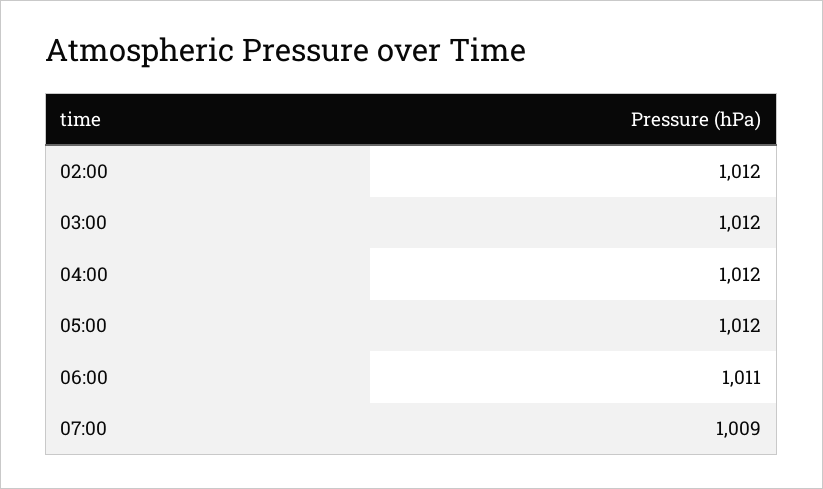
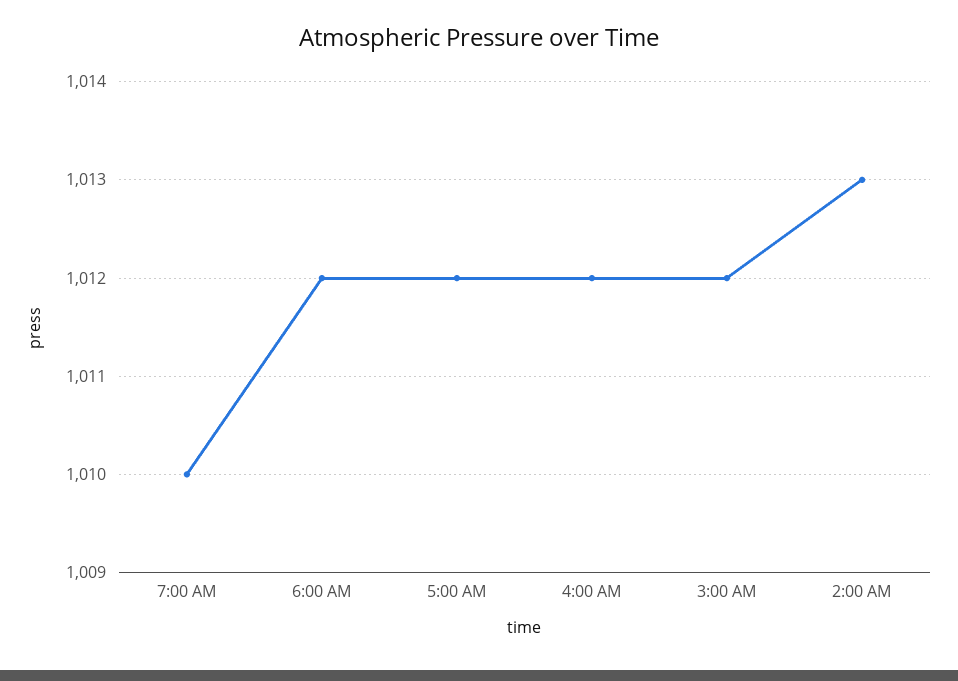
02:00: 1012 -> 1013
06:00: 1011 -> 1012
07:00: 1009 -> 1010

